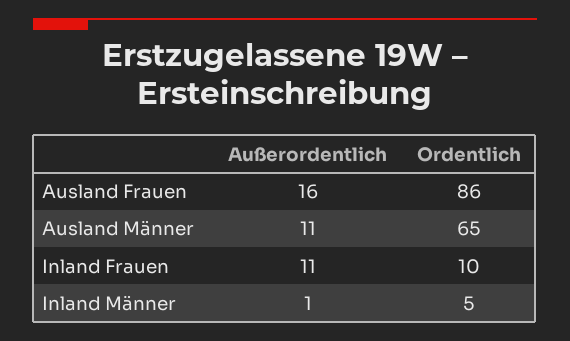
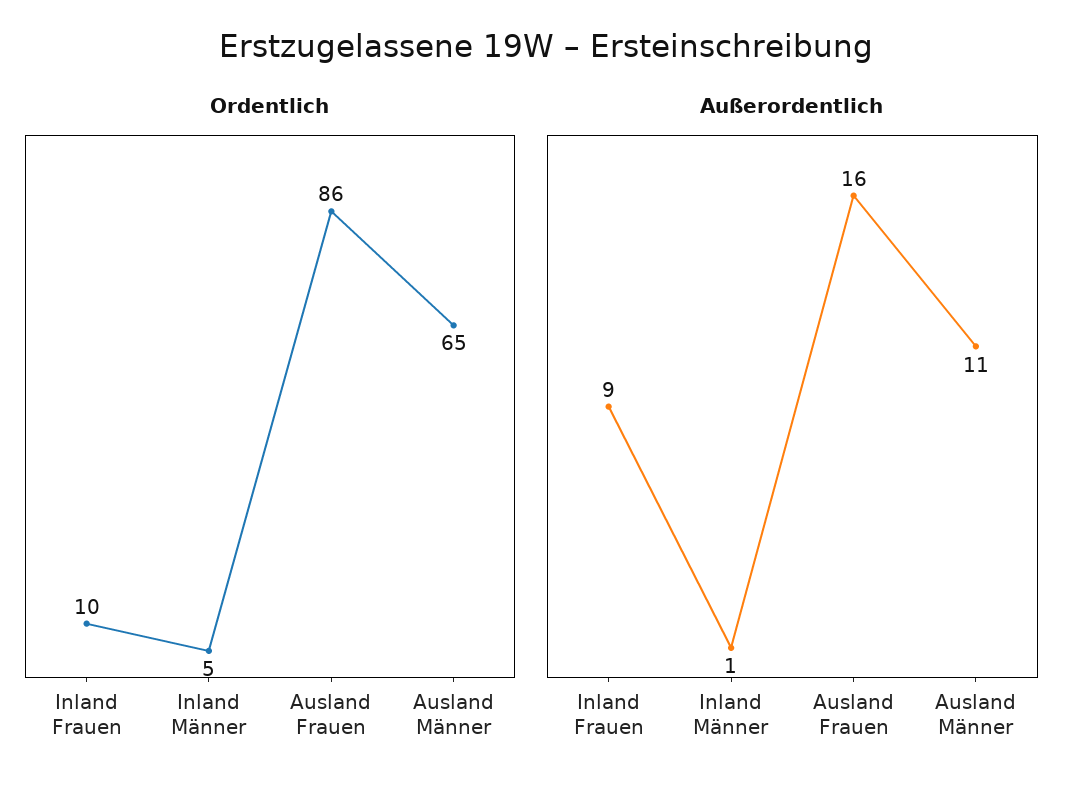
Außerordentlich, Inland Frauen: 11 -> 9

